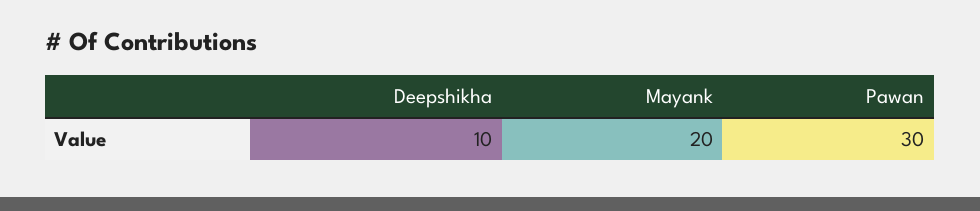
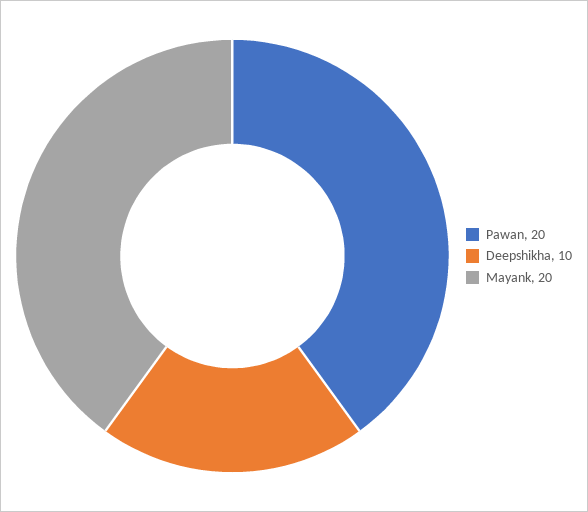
Pawan: 30 -> 20

